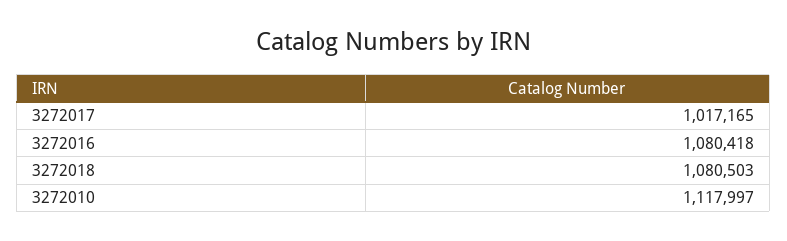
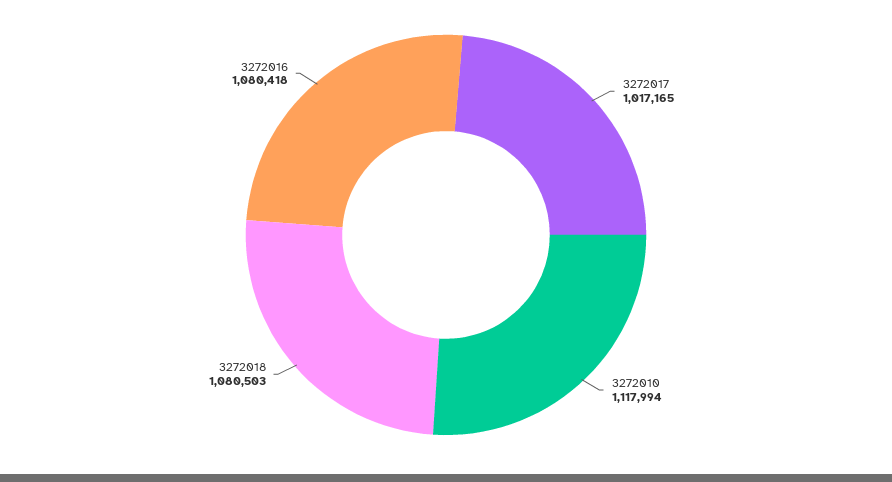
3272010: 1117997 -> 1117994

